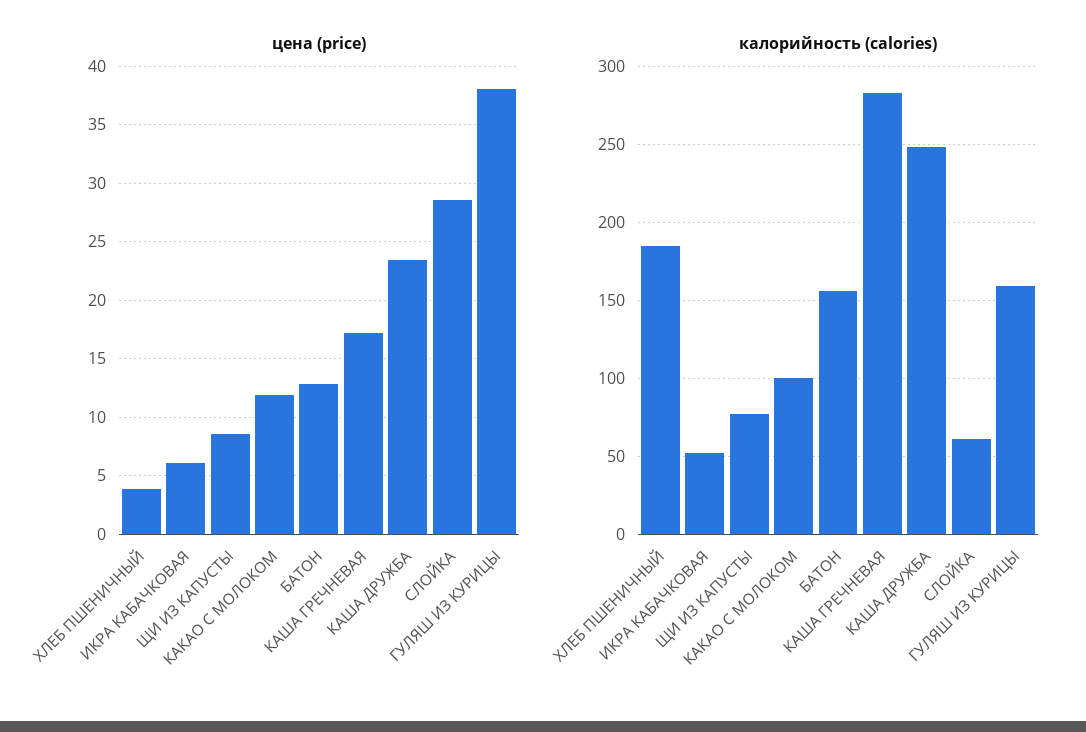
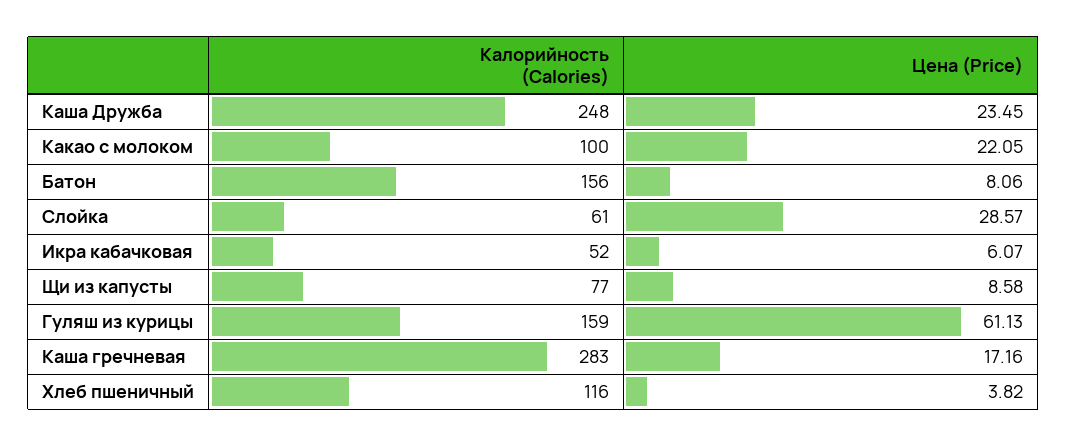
цена (price), КАКАО С МОЛОКОМ: 12 -> 22.05
цена (price), БАТОН: 13 -> 8.06
цена (price), ГУЛЯШ ИЗ КУРИЦЫ: 38 -> 61.13
калорийность (calories), ХЛЕБ ПШЕНИЧНЫЙ: 185 -> 116

